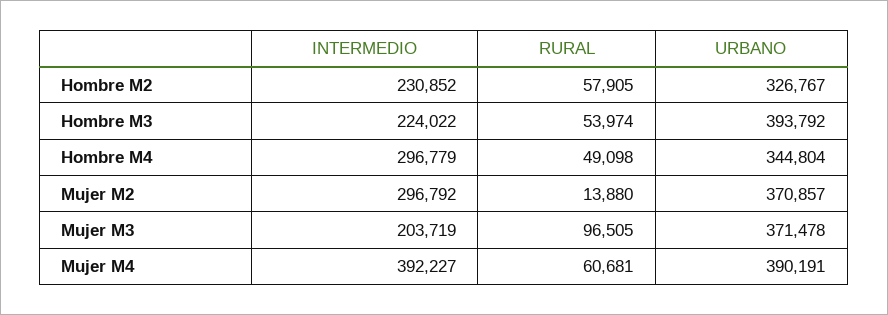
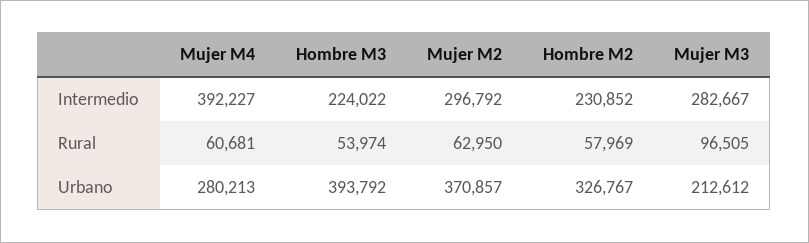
RURAL, Hombre M2: 57905 -> 57969
INTERMEDIO, Hombre M4: 296779 -> none
RURAL, Hombre M4: 49098 -> none
URBANO, Hombre M4: 344804 -> none
RURAL, Mujer M2: 13880 -> 62950
INTERMEDIO, Mujer M3: 203719 -> 282667
URBANO, Mujer M3: 371478 -> 212612
URBANO, Mujer M4: 390191 -> 280213

